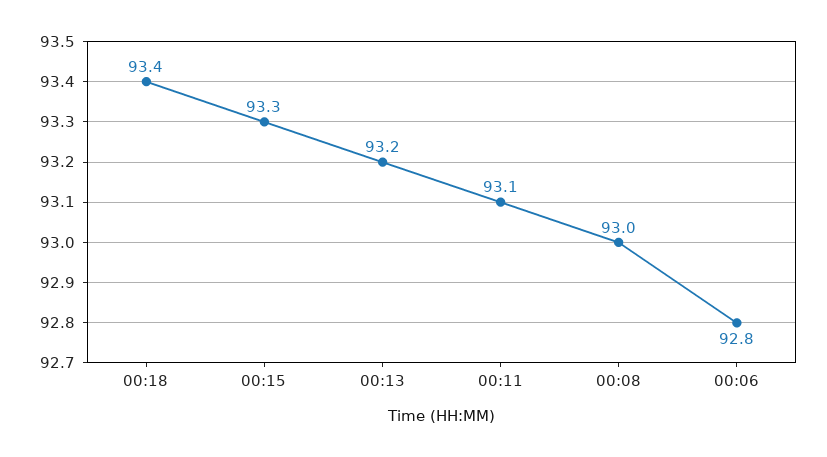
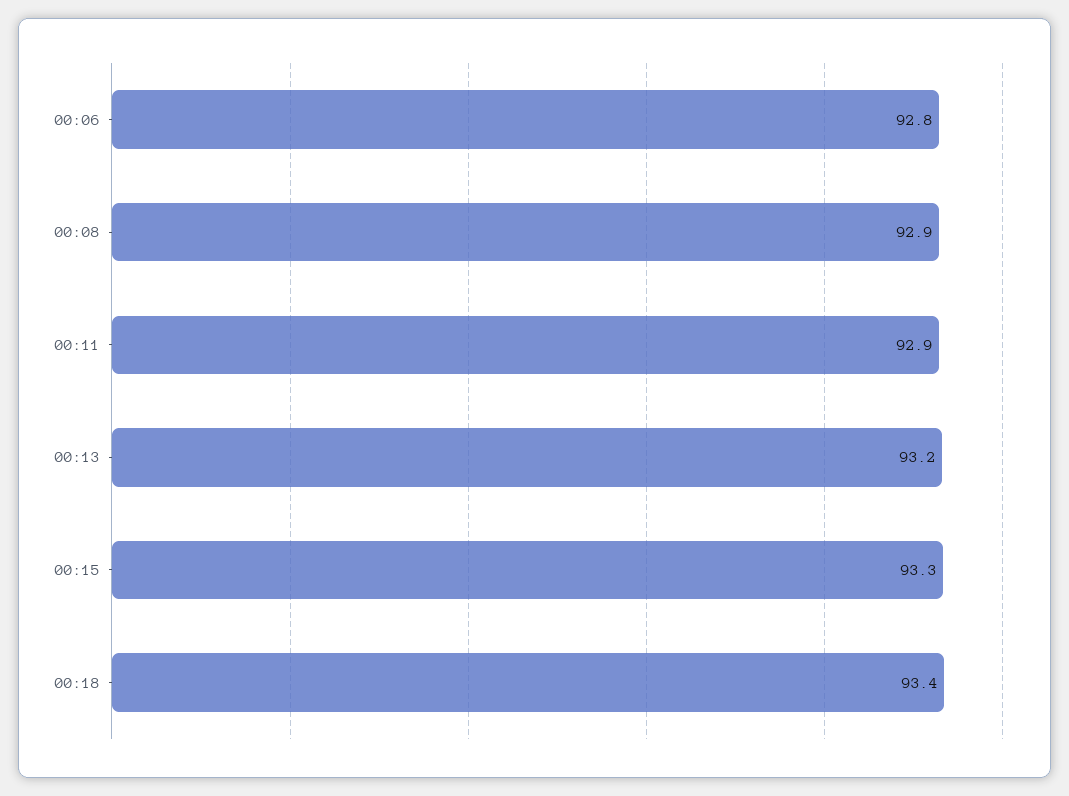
00:11: 93.1 -> 92.9
00:08: 93 -> 92.9

